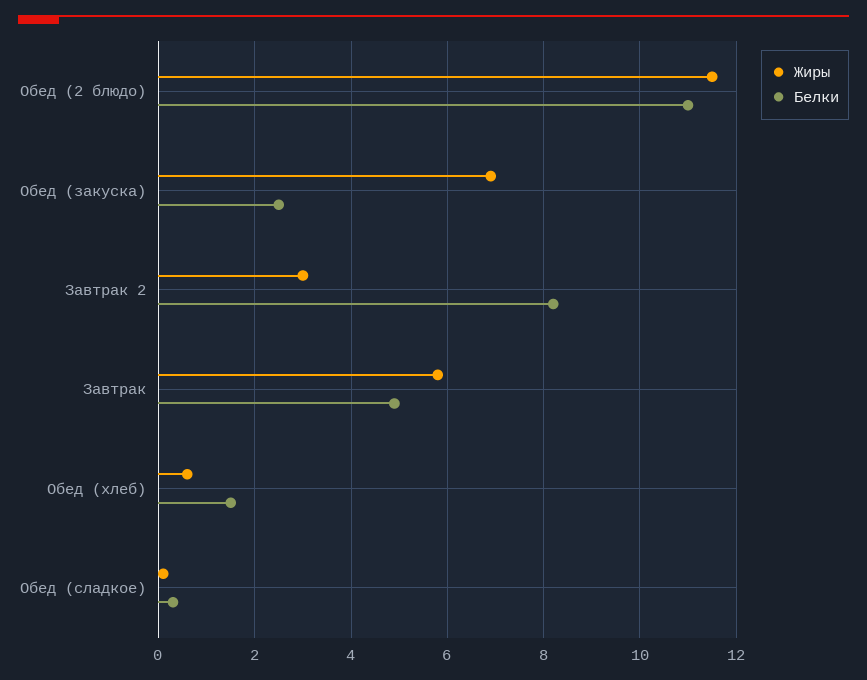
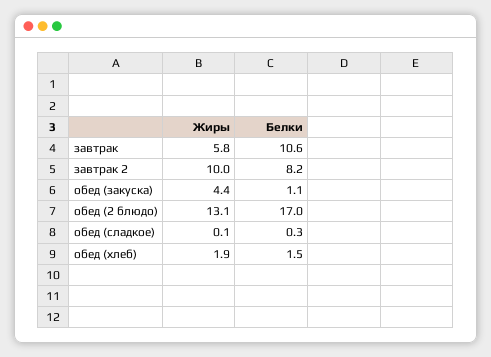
Жиры, Обед (2 блюдо): 11.5 -> 13.1
Белки, Обед (2 блюдо): 11 -> 17
Жиры, Обед (закуска): 7 -> 4.4
Белки, Обед (закуска): 2.5 -> 1.1
Жиры, Завтрак 2: 3 -> 10
Белки, Завтрак: 5 -> 10.6
Жиры, Обед (хлеб): 0.5 -> 1.9

